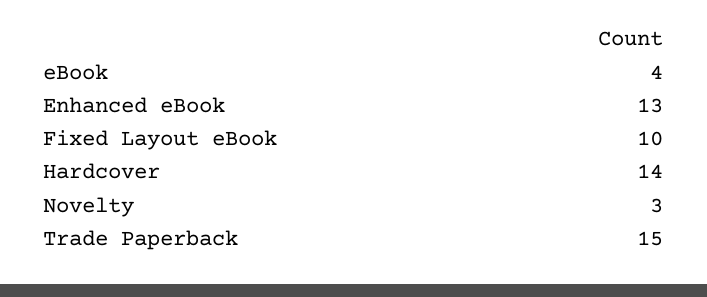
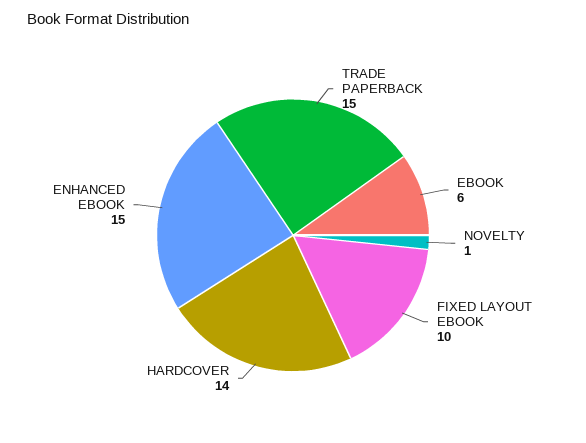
eBook: 4 -> 6
Enhanced eBook: 13 -> 15
Novelty: 3 -> 1

